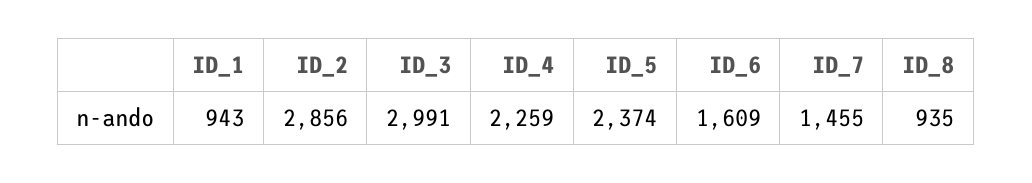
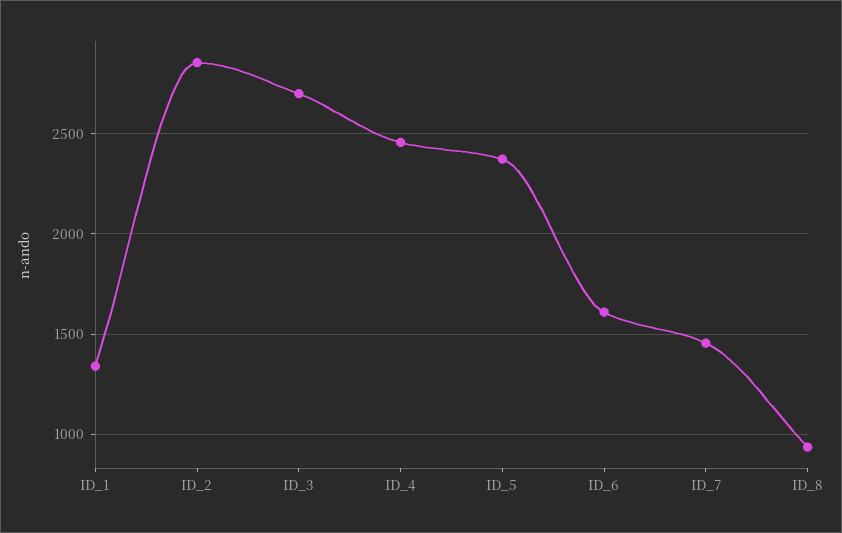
ID_1: 943 -> 1350
ID_3: 2991 -> 2700
ID_4: 2259 -> 2450

